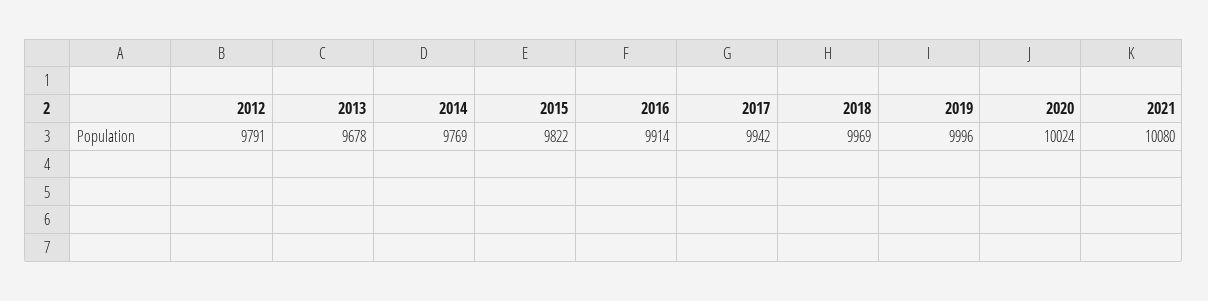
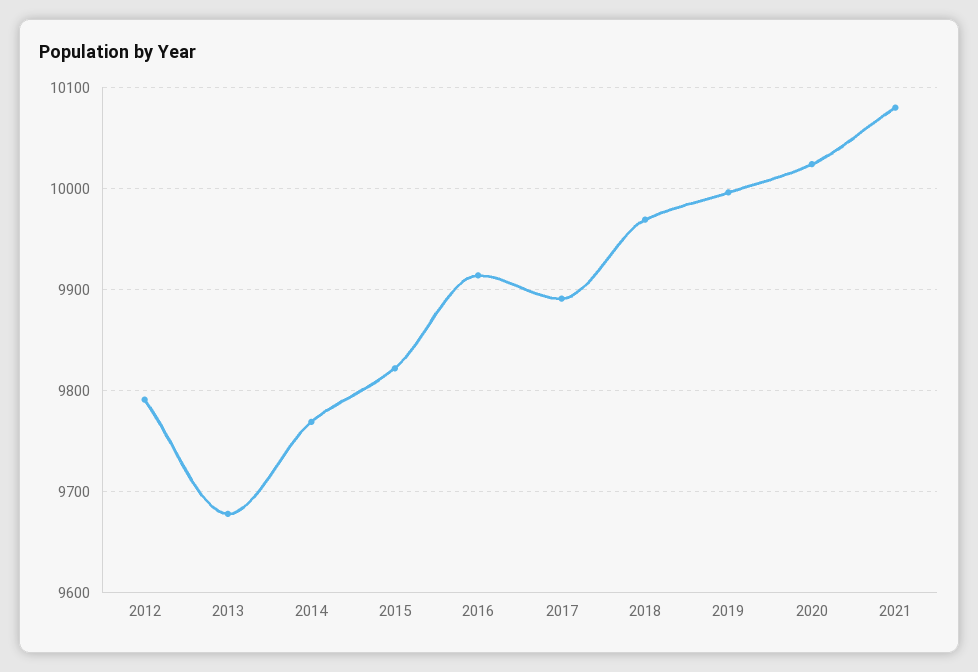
2017: 9942 -> 9890

